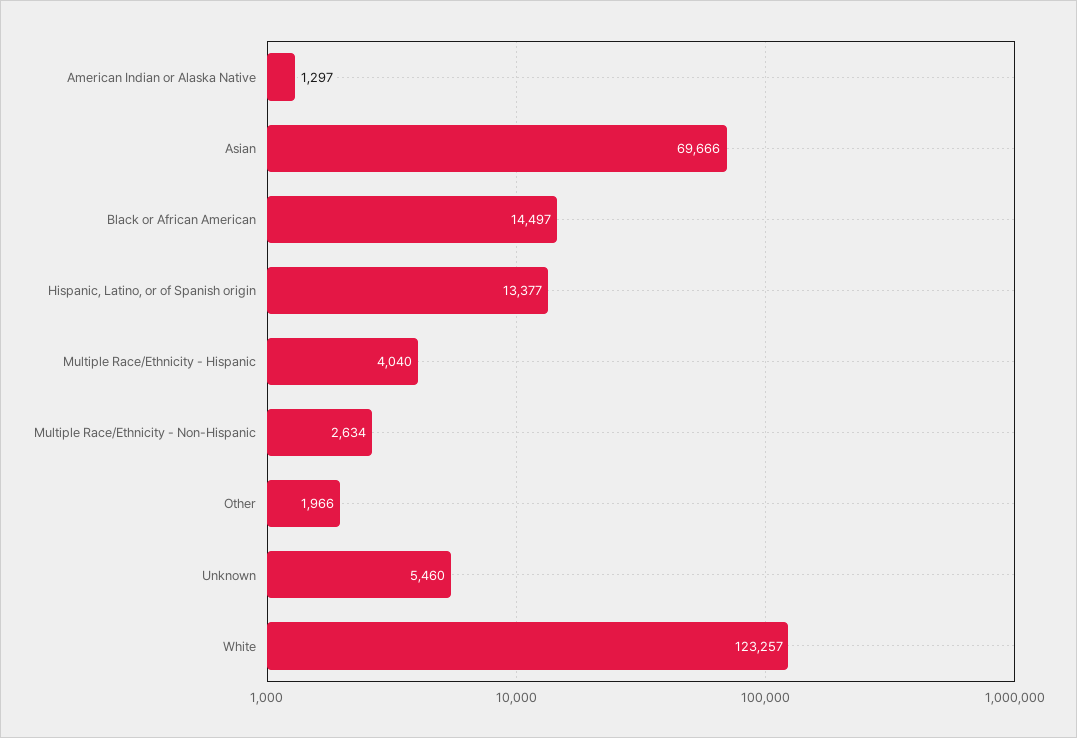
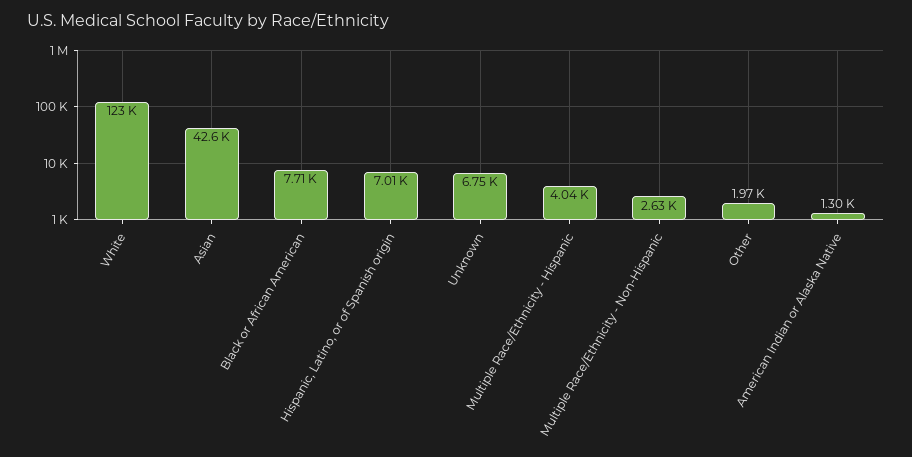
Asian: 69666 -> 42600
Black or African American: 14497 -> 7710
Hispanic, Latino, or of Spanish origin: 13377 -> 7010
Unknown: 5460 -> 6750

